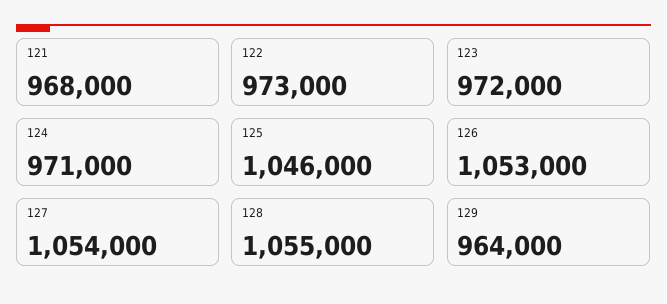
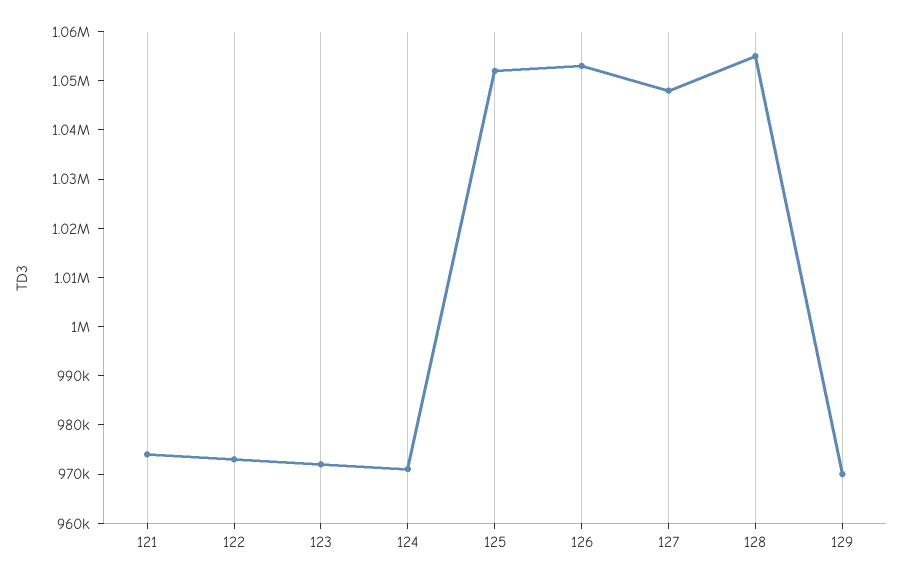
121: 968000 -> 974000
125: 1046000 -> 1052000
127: 1054000 -> 1048000
129: 964000 -> 970000

